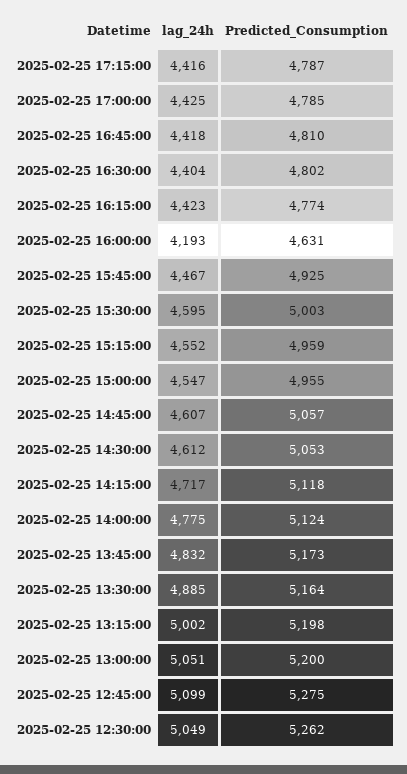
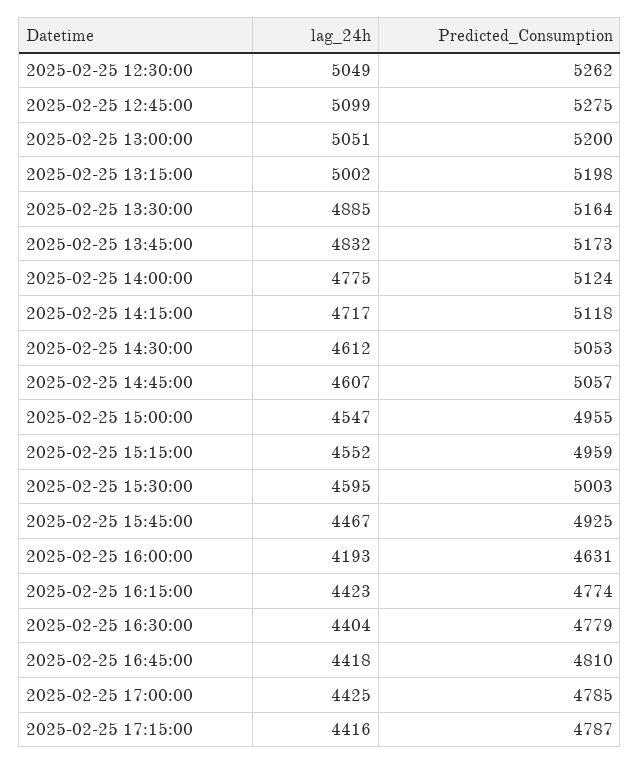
Predicted_Consumption, 2025-02-25 16:30:00: 4802 -> 4779

